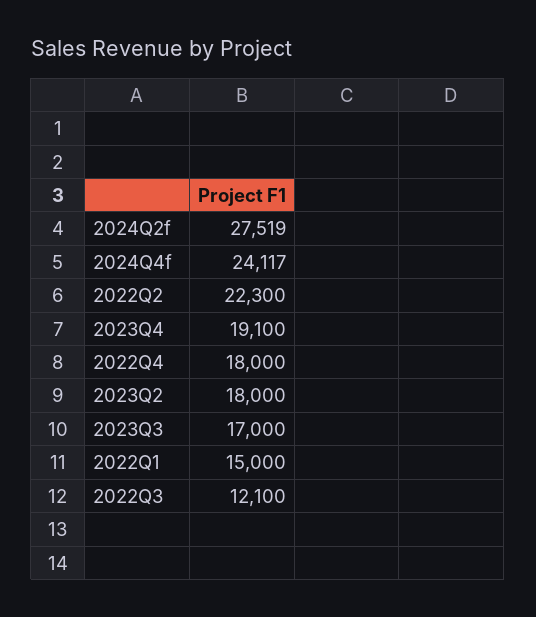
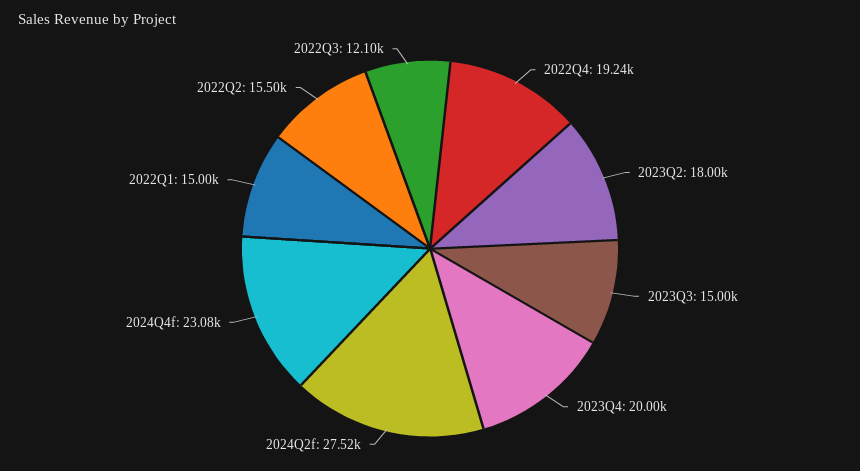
2024Q4f: 24117 -> 23080
2022Q2: 22300 -> 15500
2023Q4: 19100 -> 20000
2022Q4: 18000 -> 19240
2023Q3: 17000 -> 15000

